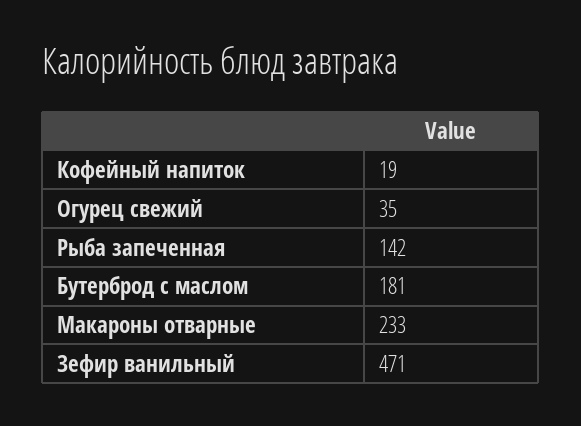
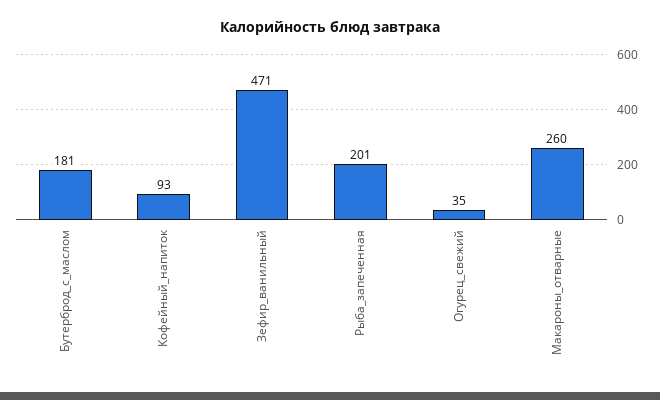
Кофейный напиток: 19 -> 93
Рыба запеченная: 142 -> 201
Макароны отварные: 233 -> 260

